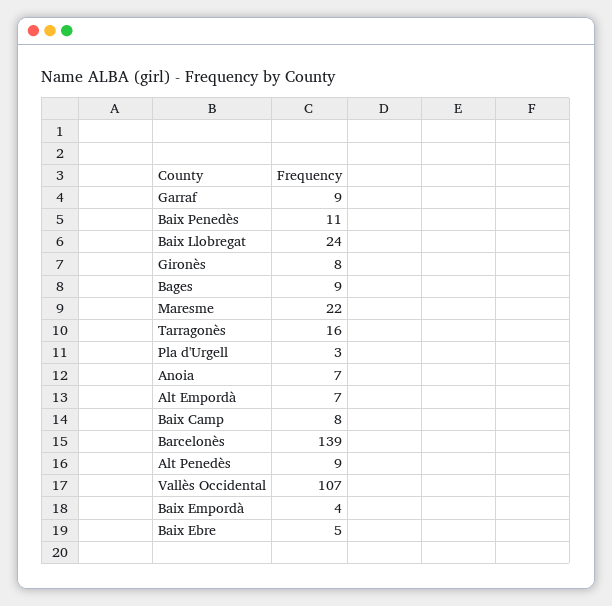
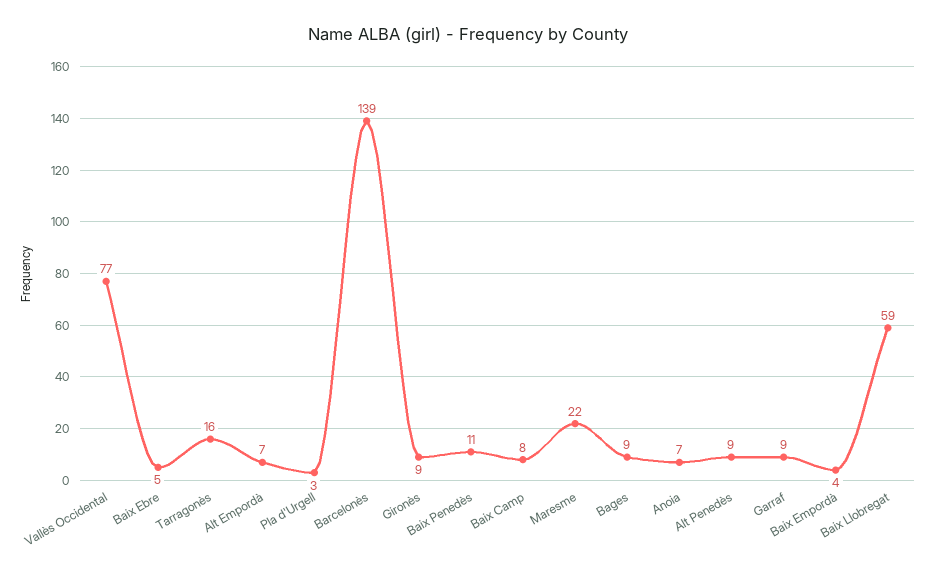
Baix Llobregat: 24 -> 59
Gironès: 8 -> 9
Vallès Occidental: 107 -> 77

